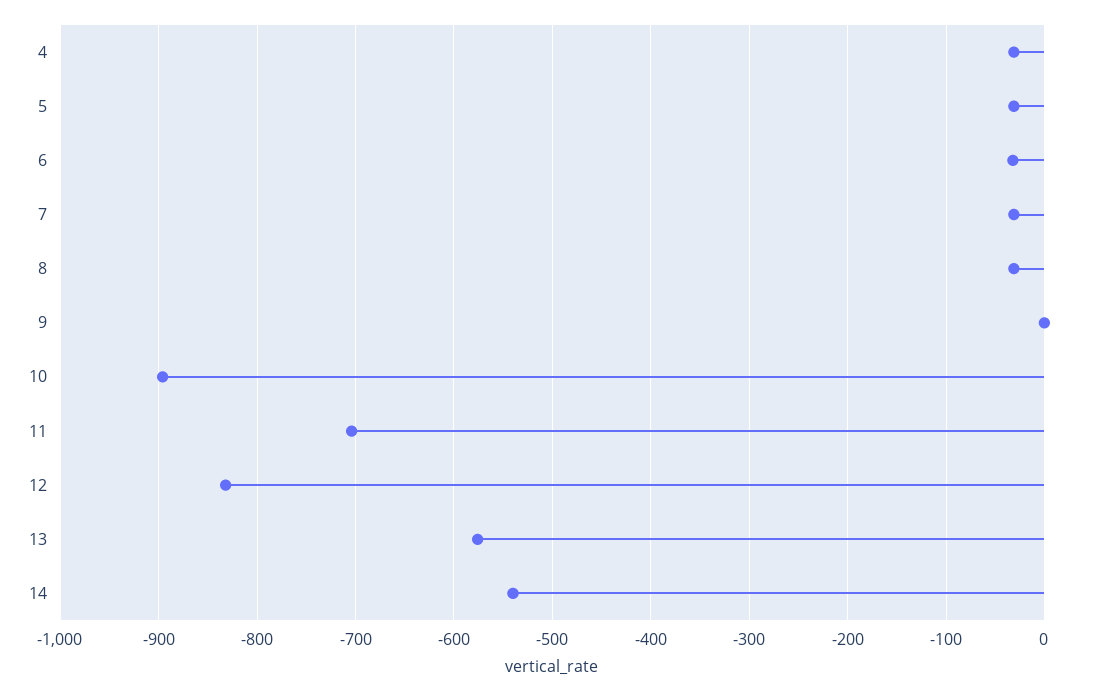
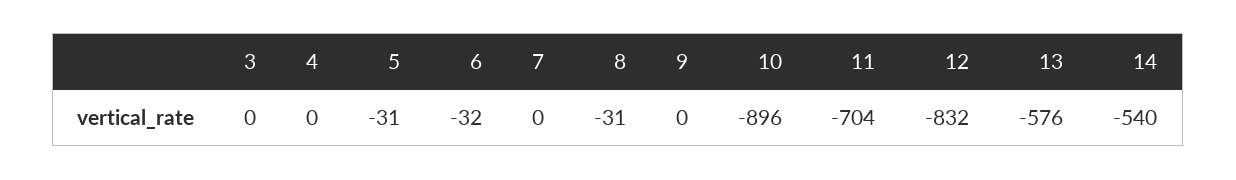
4: -30 -> 0
7: -30 -> 0
3: none -> 0

